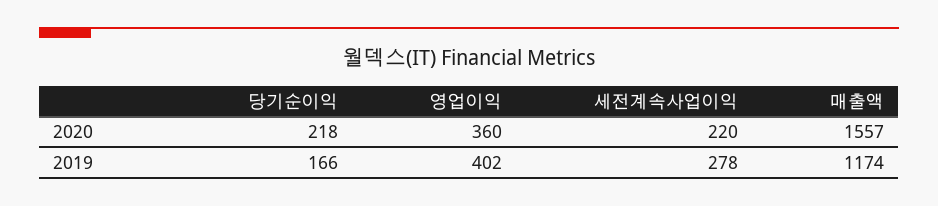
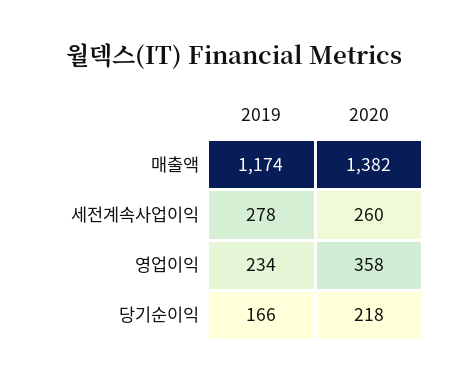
영업이익, 2020: 360 -> 358
세전계속사업이익, 2020: 220 -> 260
매출액, 2020: 1557 -> 1382
영업이익, 2019: 402 -> 234

